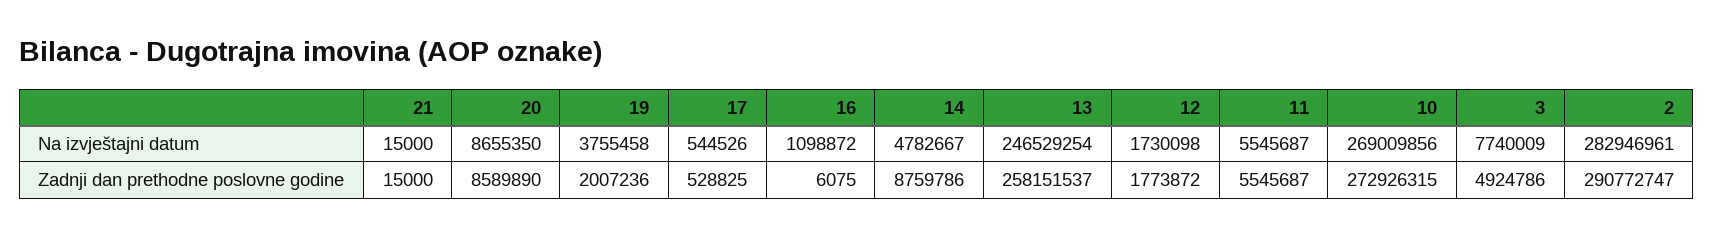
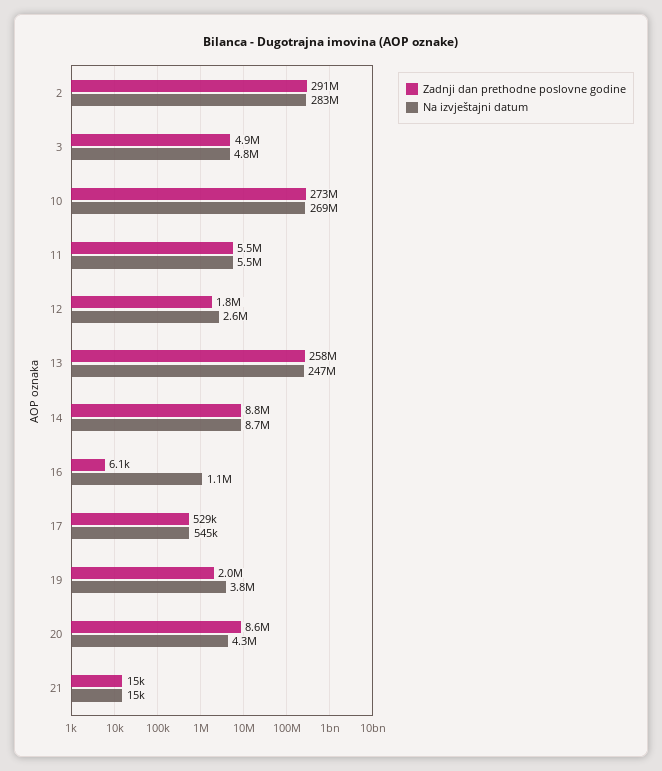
Na izvještajni datum, 20: 8655350 -> 4300000
Na izvještajni datum, 14: 4782667 -> 8700000
Na izvještajni datum, 12: 1730098 -> 2600000
Na izvještajni datum, 3: 7740009 -> 4800000

